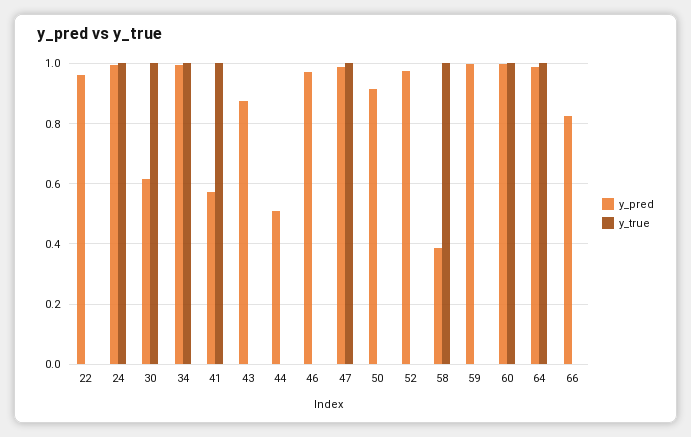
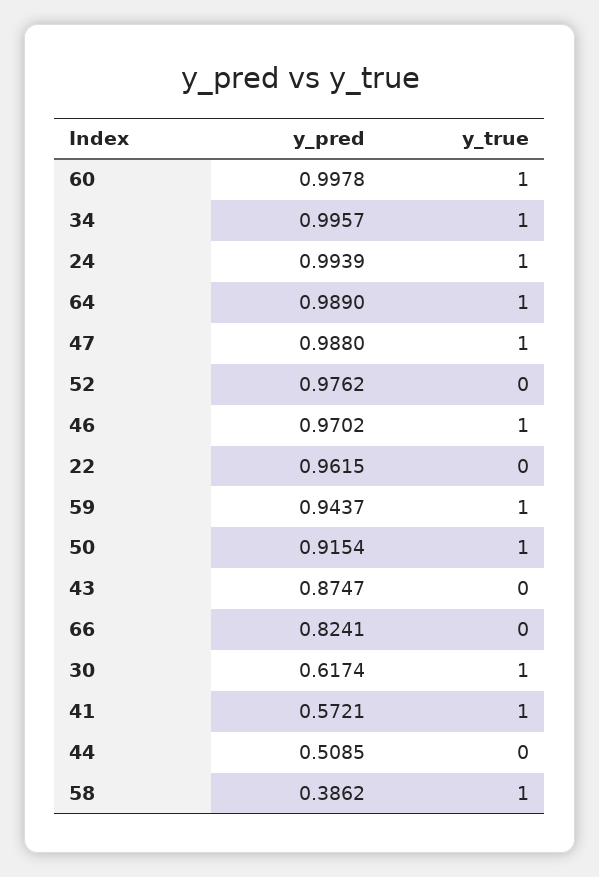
y_true, 46: 0 -> 1
y_true, 50: 0 -> 1
y_pred, 59: 1 -> 0.9437
y_true, 59: 0 -> 1

